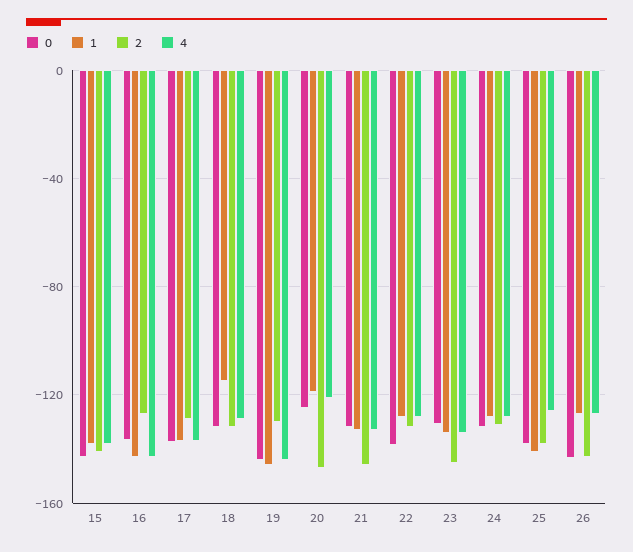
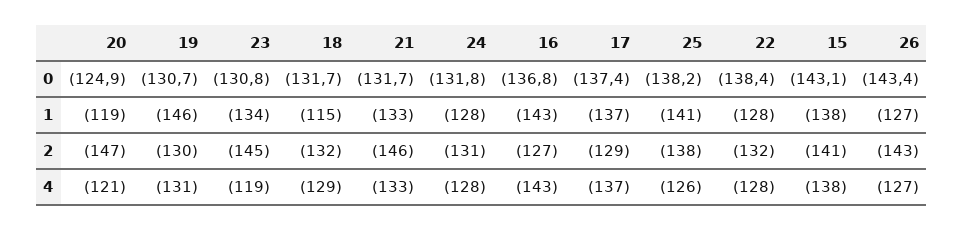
0, 19: -145 -> -130.7
4, 19: -145 -> -131
4, 23: -135 -> -119

